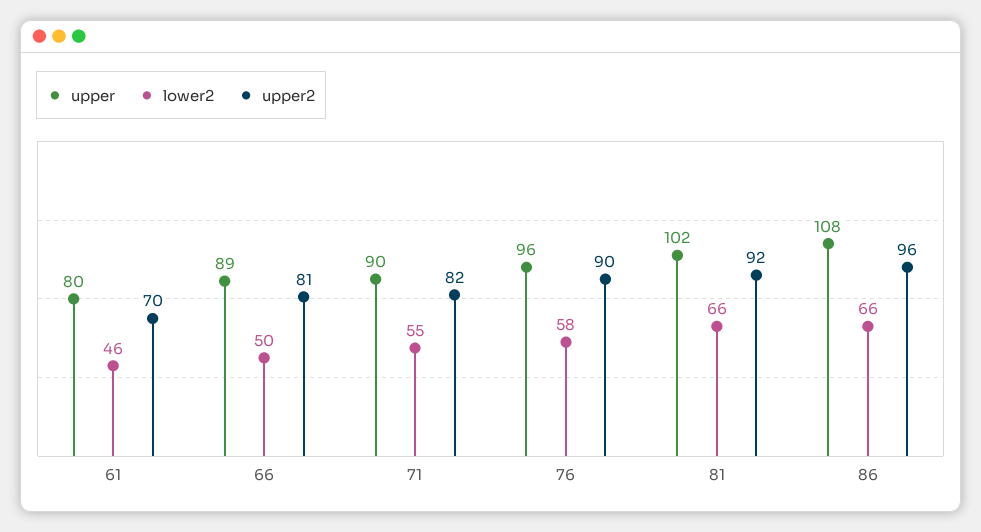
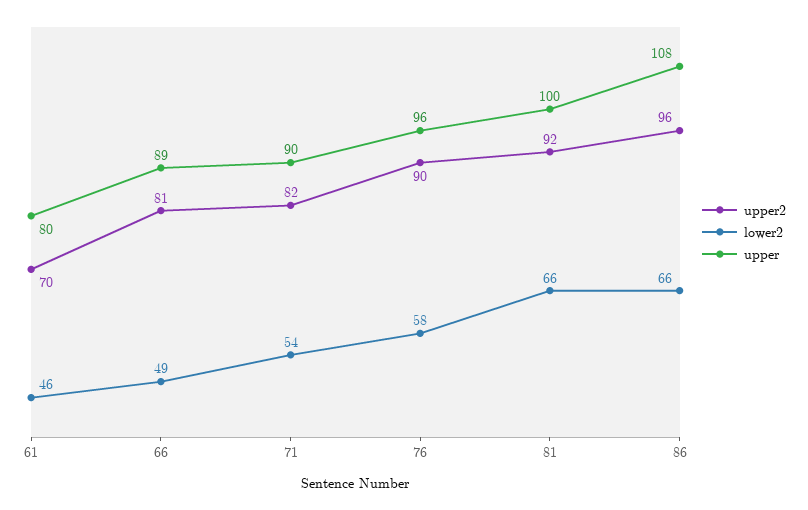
lower2, 66: 50 -> 49
lower2, 71: 55 -> 54
upper, 81: 102 -> 100

